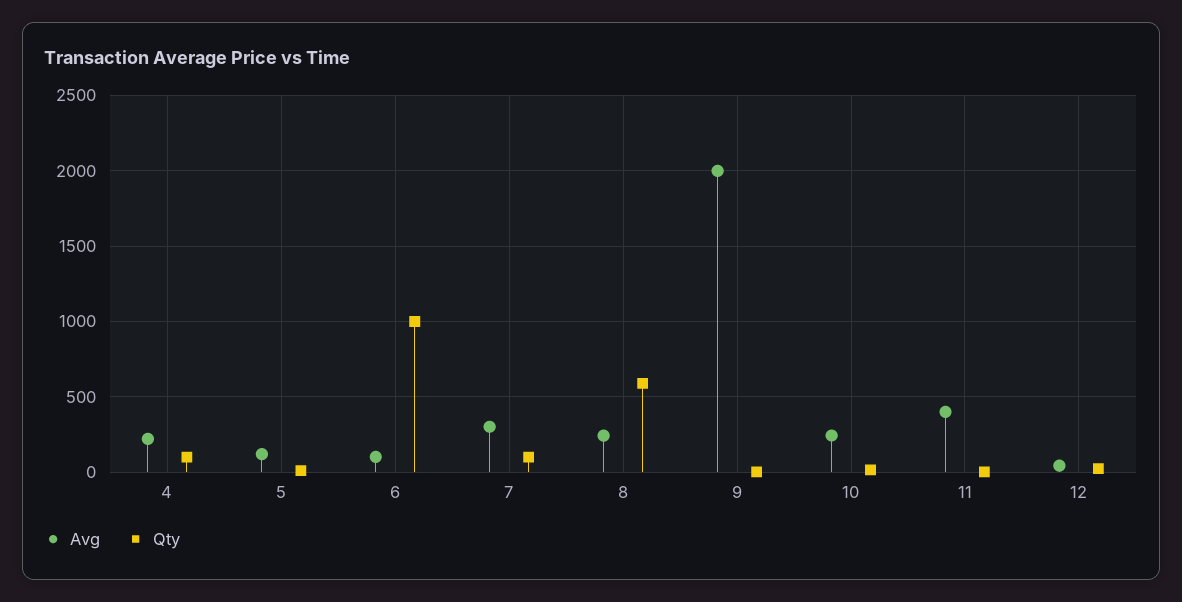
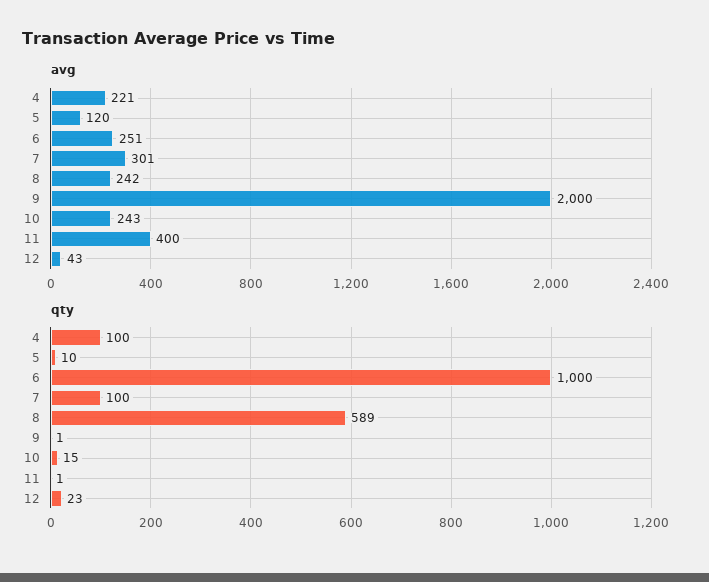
Avg, 6: 100 -> 251

